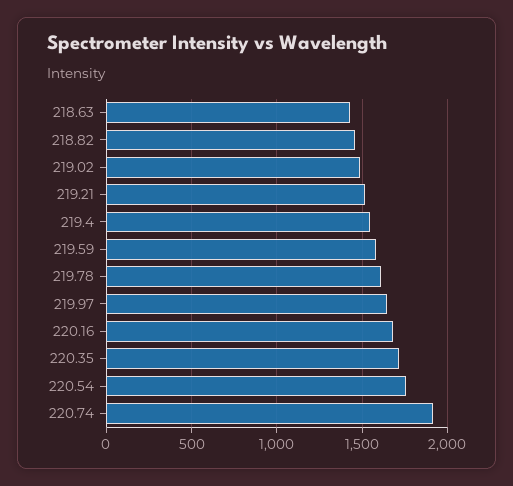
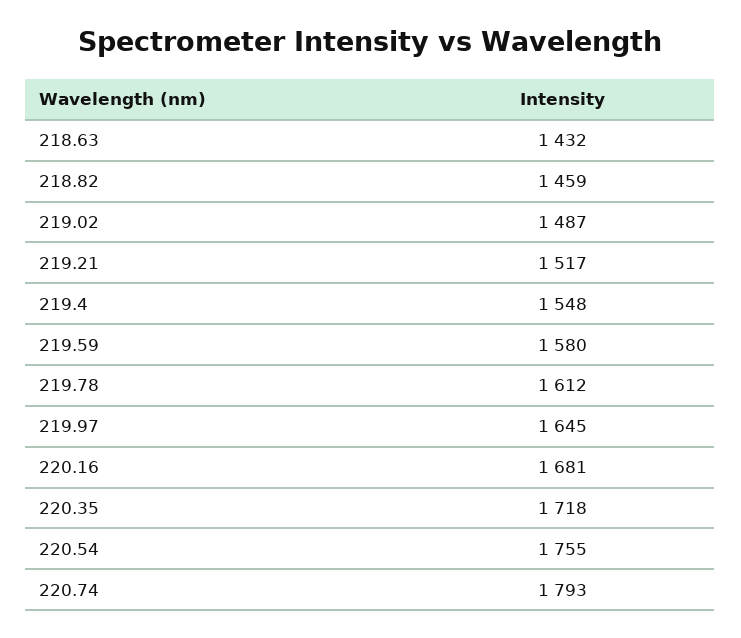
220.74: 1900 -> 1793

